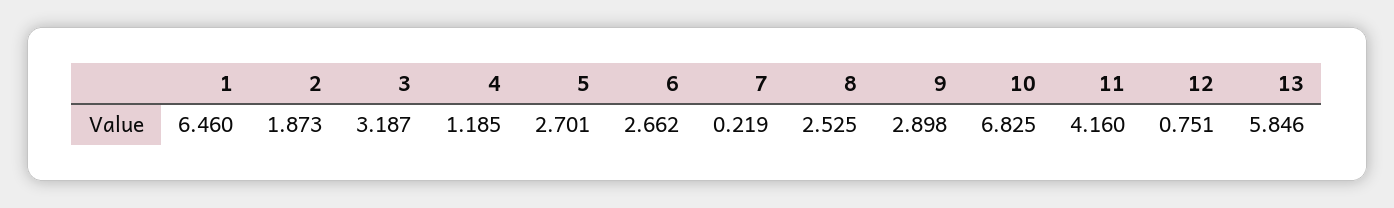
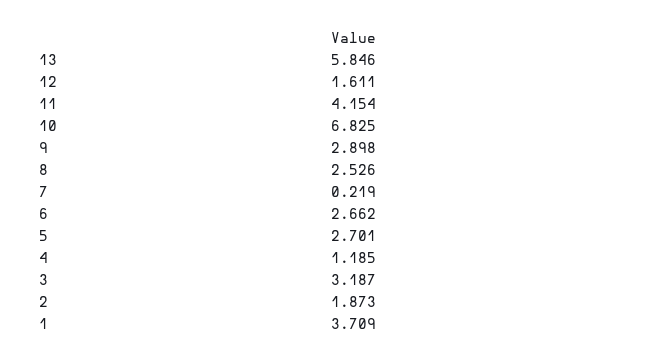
1: 6.46 -> 3.709
8: 2.525 -> 2.526
11: 4.16 -> 4.154
12: 0.751 -> 1.611

